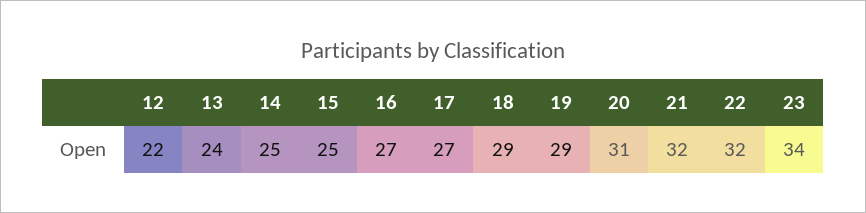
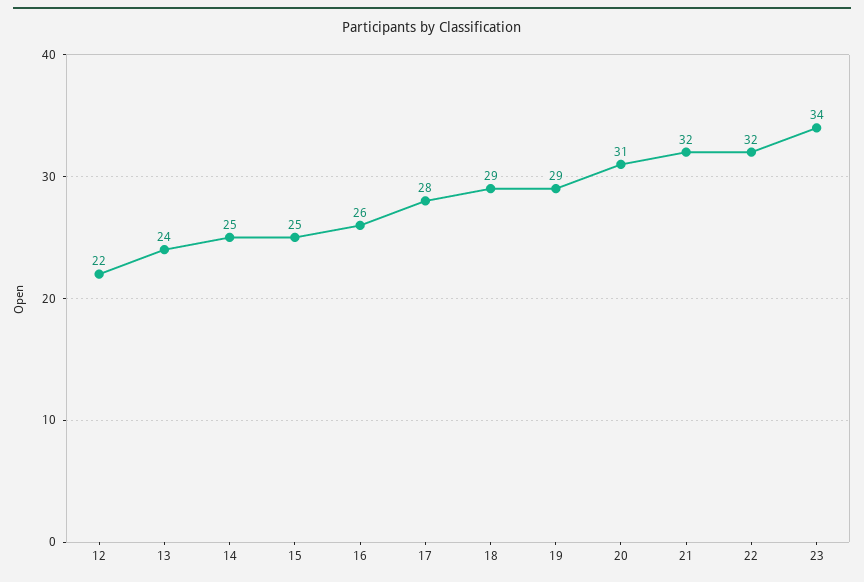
16: 27 -> 26
17: 27 -> 28

